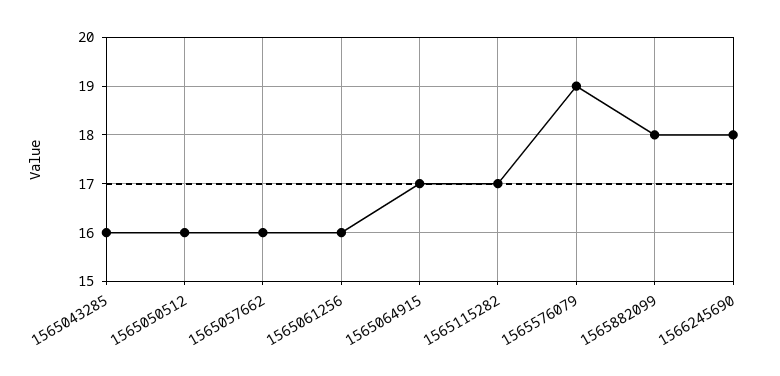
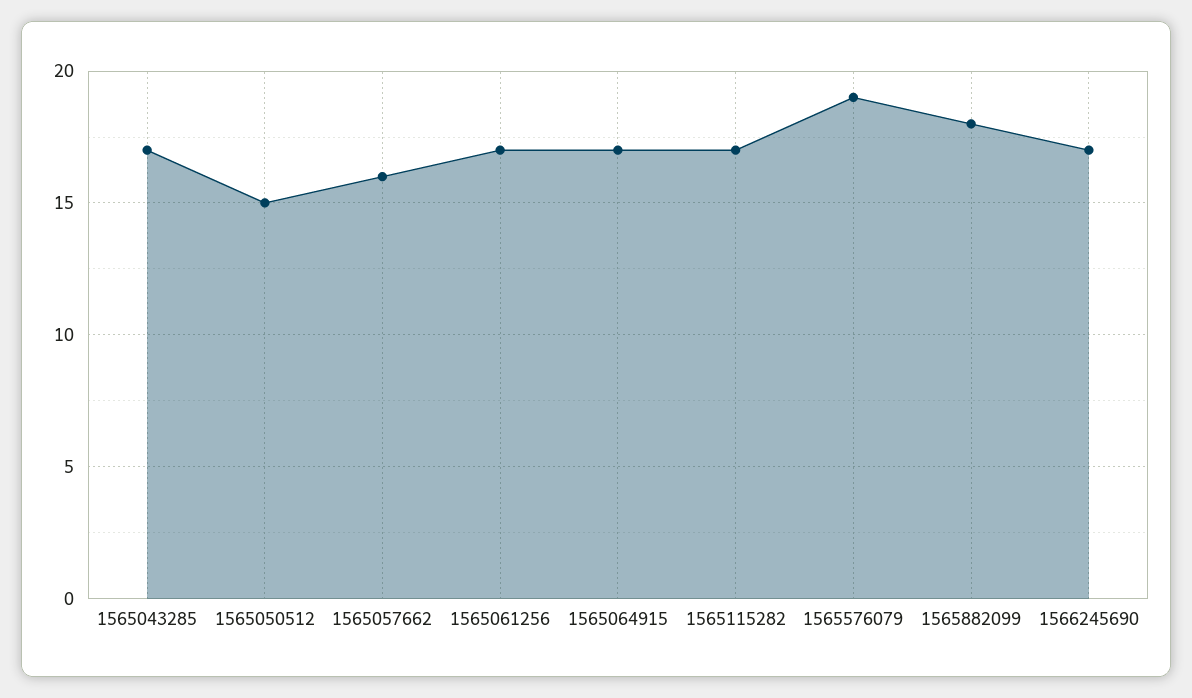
1565043285: 16 -> 17
1565050512: 16 -> 15
1565061256: 16 -> 17
1566245690: 18 -> 17

